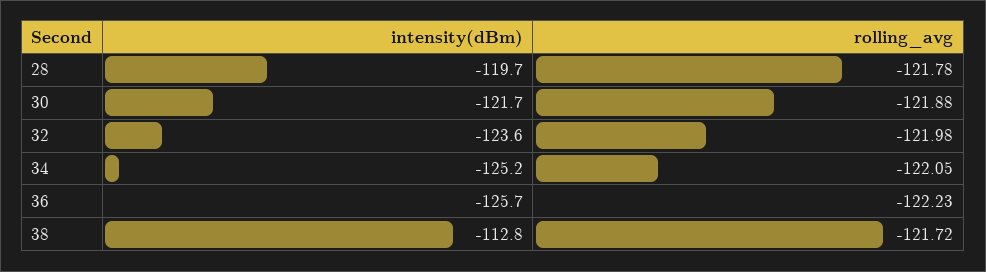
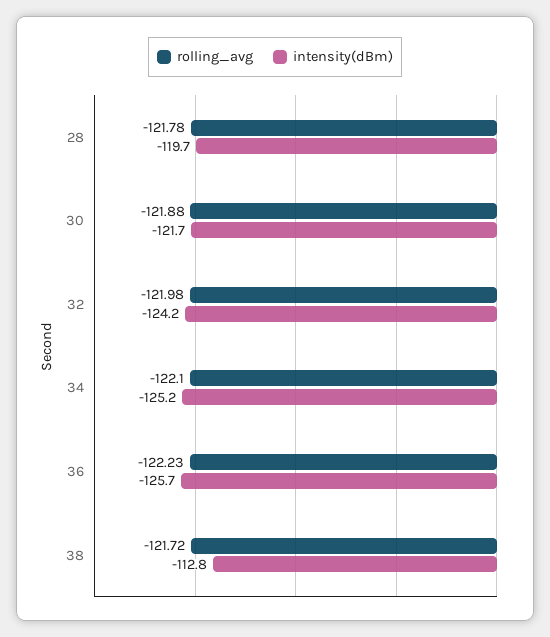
intensity(dBm), 32: -123.6 -> -124.2
rolling_avg, 34: -122.05 -> -122.1

